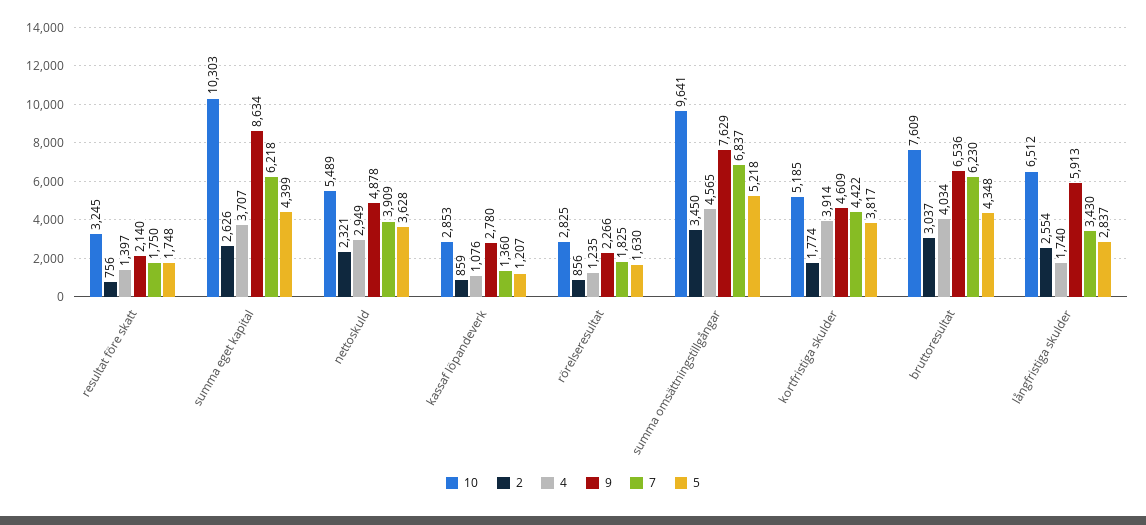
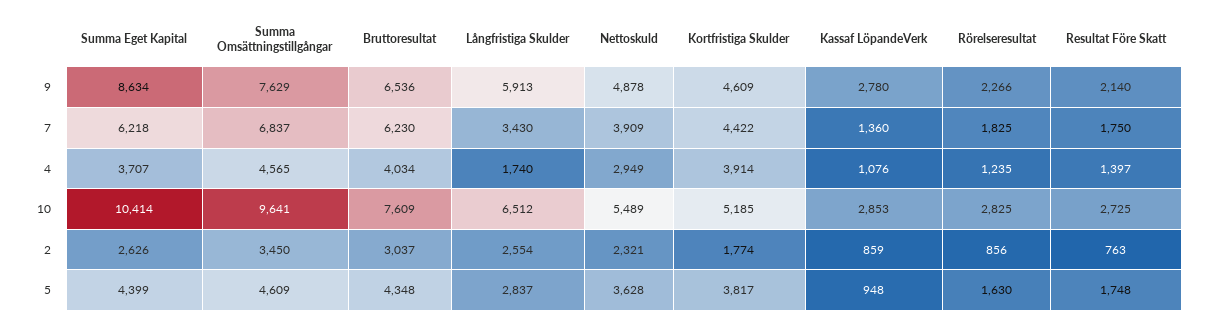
10, resultat före skatt: 3245 -> 2725
2, resultat före skatt: 756 -> 763
10, summa eget kapital: 10303 -> 10414
5, kassaf löpandeverk: 1207 -> 948
5, summa omsättningstillgångar: 5218 -> 4609

